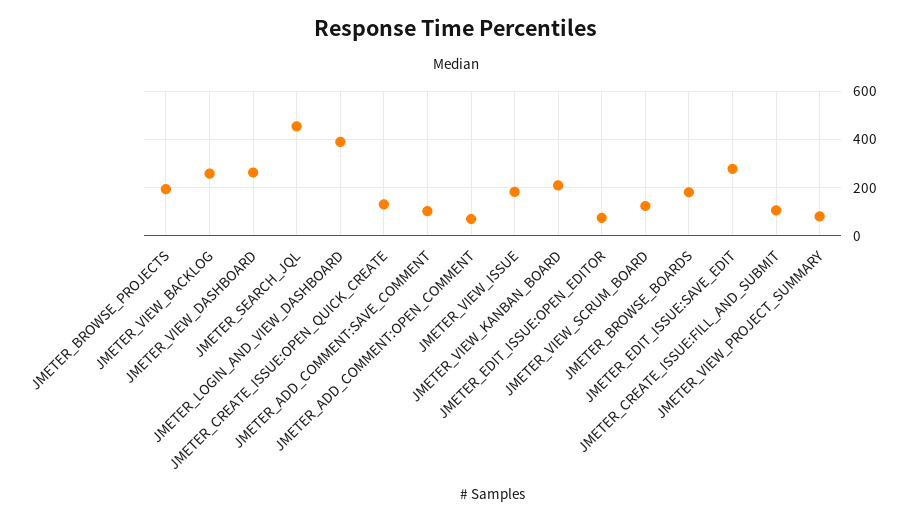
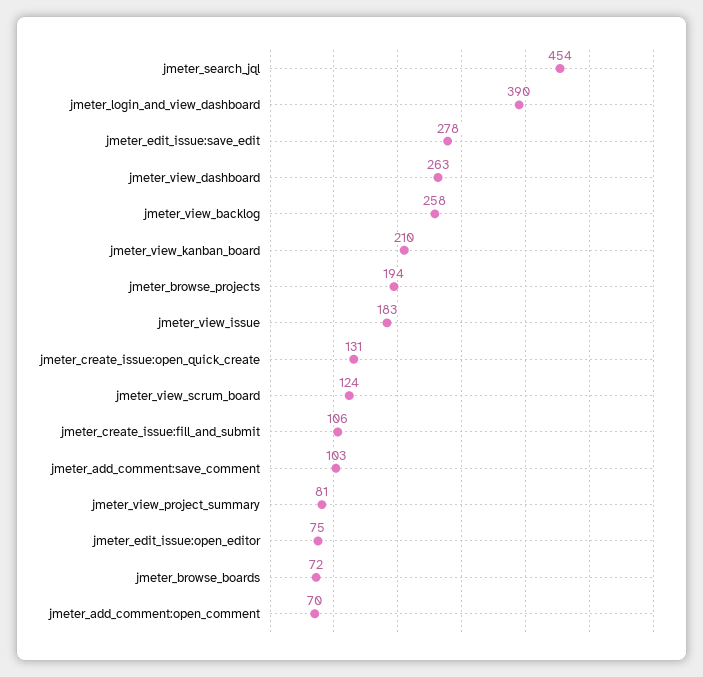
JMETER_BROWSE_BOARDS: 175 -> 72

